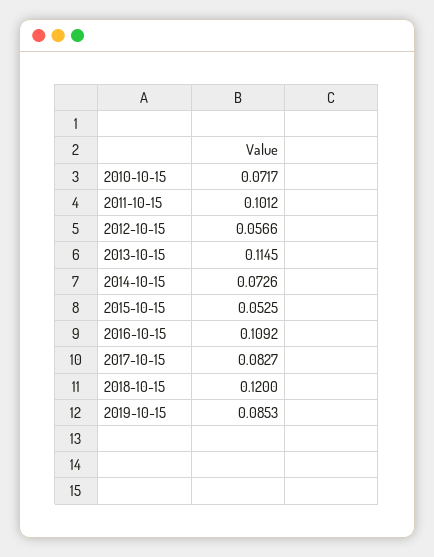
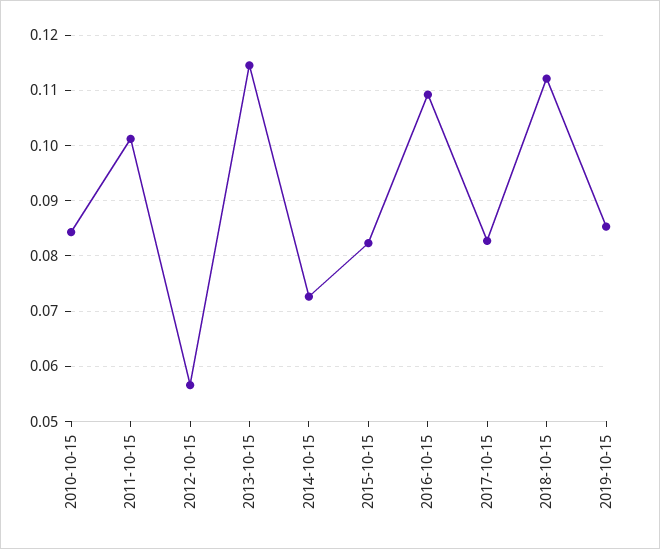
2010-10-15: 0.0717 -> 0.084
2015-10-15: 0.0525 -> 0.082
2018-10-15: 0.12 -> 0.112

